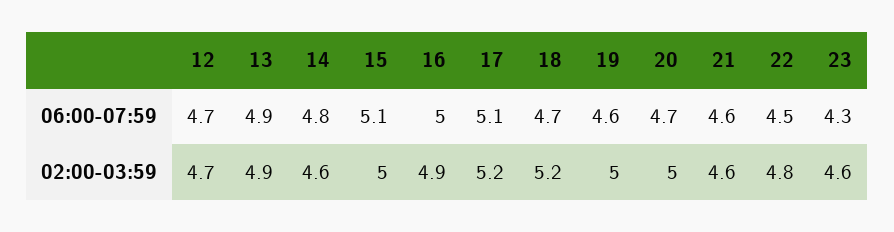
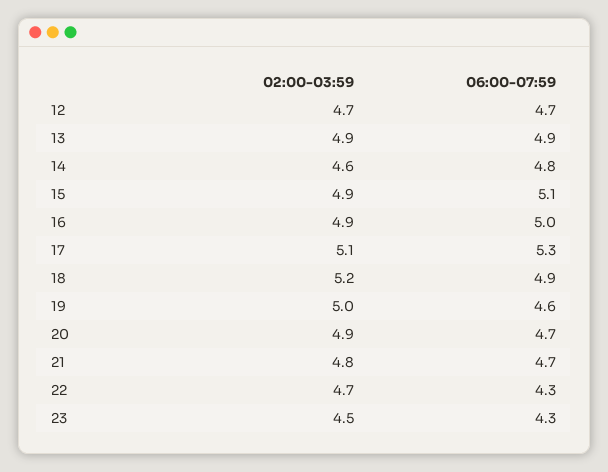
17, 06:00-07:59: 5.1 -> 5.3
18, 06:00-07:59: 4.7 -> 4.9
21, 06:00-07:59: 4.6 -> 4.7
22, 06:00-07:59: 4.5 -> 4.3
15, 02:00-03:59: 5 -> 4.9
17, 02:00-03:59: 5.2 -> 5.1
20, 02:00-03:59: 5 -> 4.9
21, 02:00-03:59: 4.6 -> 4.8
22, 02:00-03:59: 4.8 -> 4.7
23, 02:00-03:59: 4.6 -> 4.5

